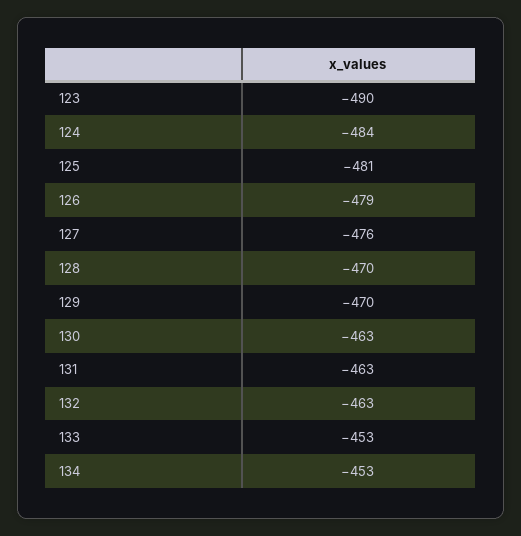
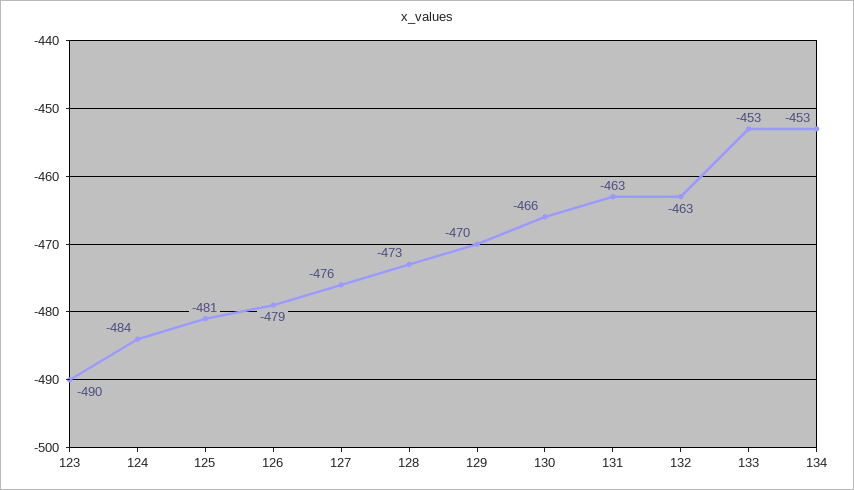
128: -470 -> -473
130: -463 -> -466

